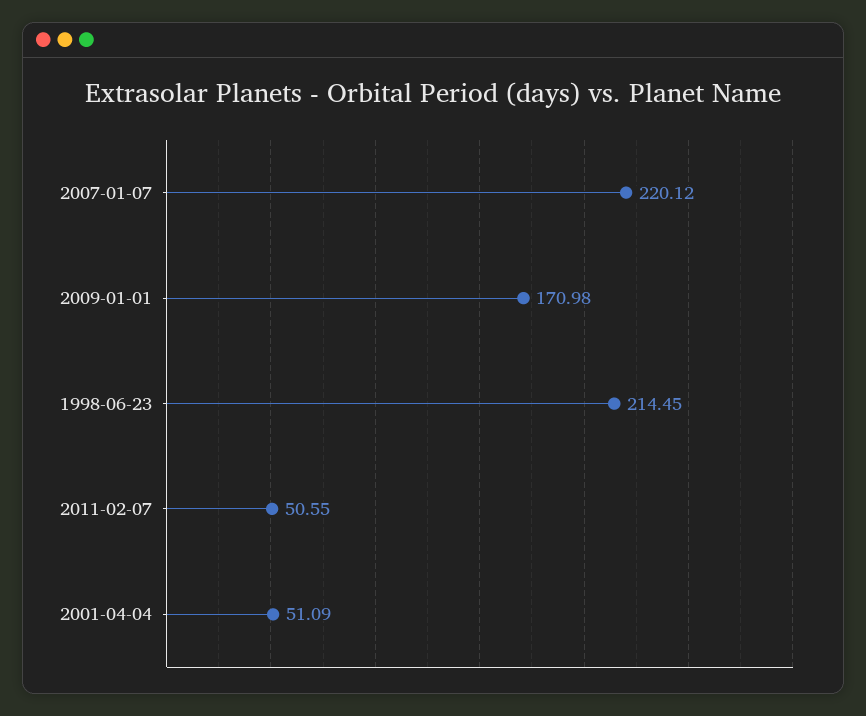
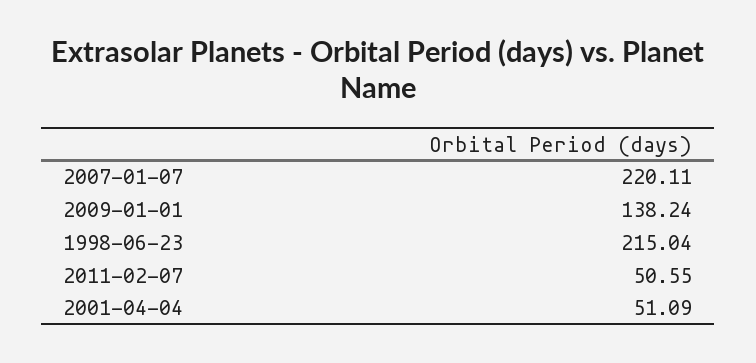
2007-01-07: 220.12 -> 220.11
2009-01-01: 170.98 -> 138.24
1998-06-23: 214.45 -> 215.04

